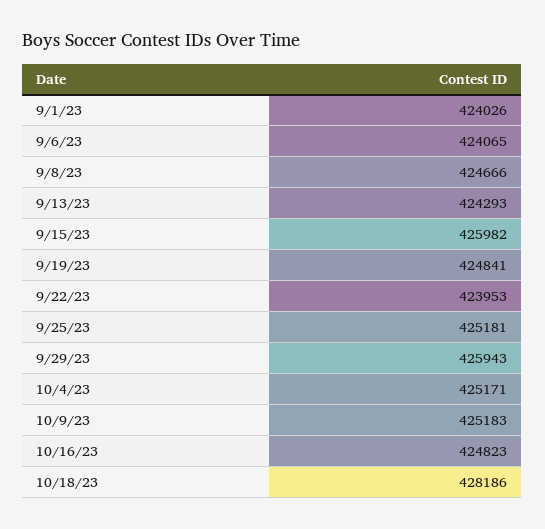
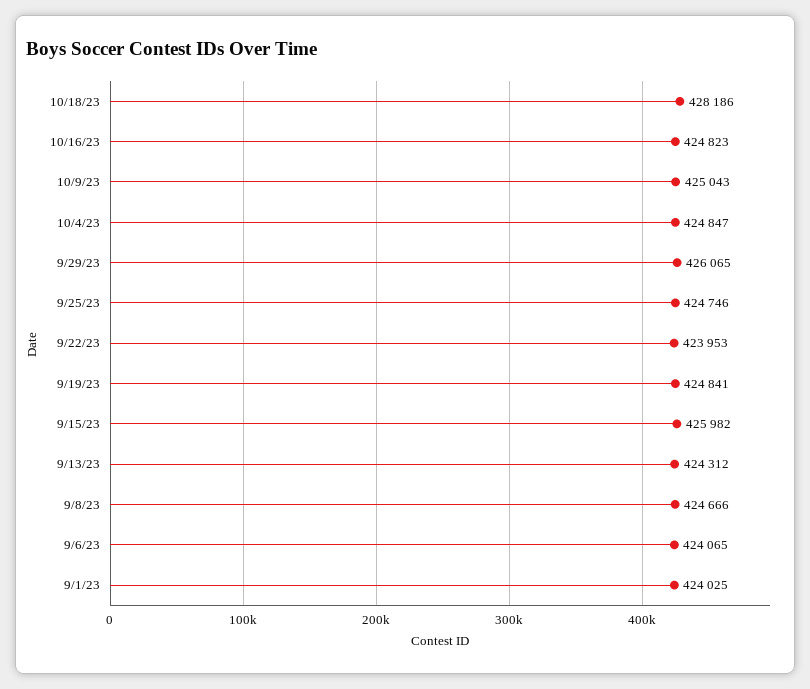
9/1/23: 424026 -> 424025
9/13/23: 424293 -> 424312
9/25/23: 425181 -> 424746
9/29/23: 425943 -> 426065
10/4/23: 425171 -> 424847
10/9/23: 425183 -> 425043

